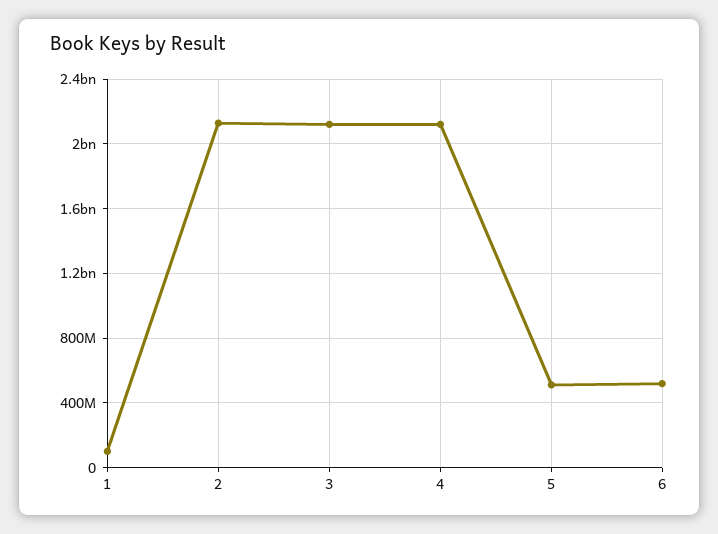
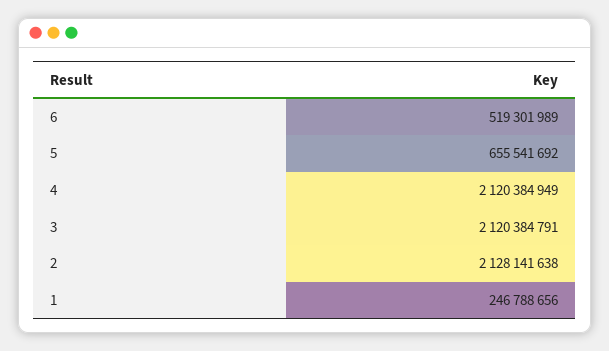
1: 100000000 -> 246788656
5: 500000000 -> 655541692

